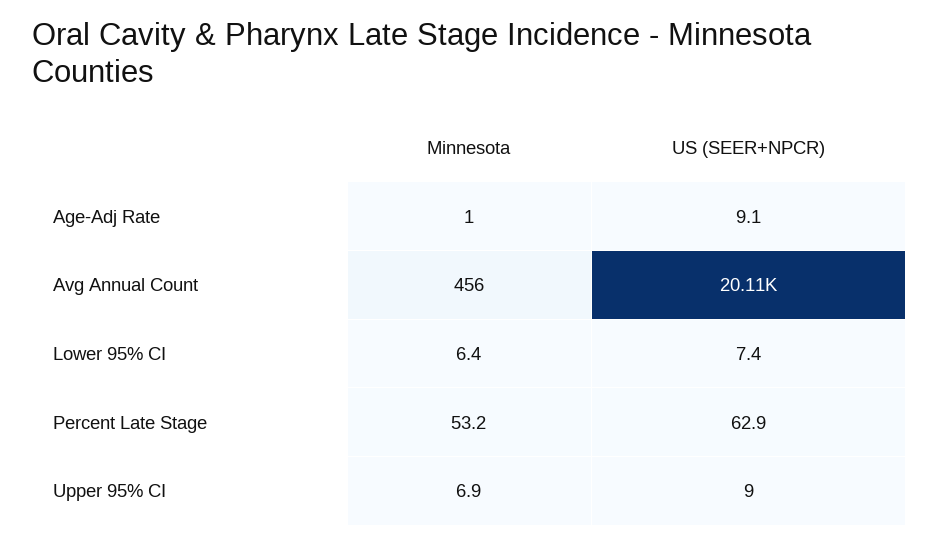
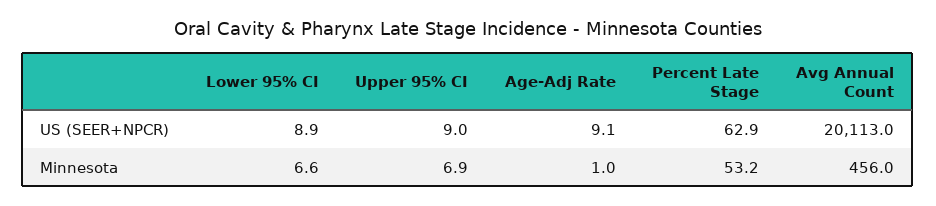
Minnesota, Lower 95% CI: 6.4 -> 6.6
US (SEER+NPCR), Lower 95% CI: 7.4 -> 8.9

